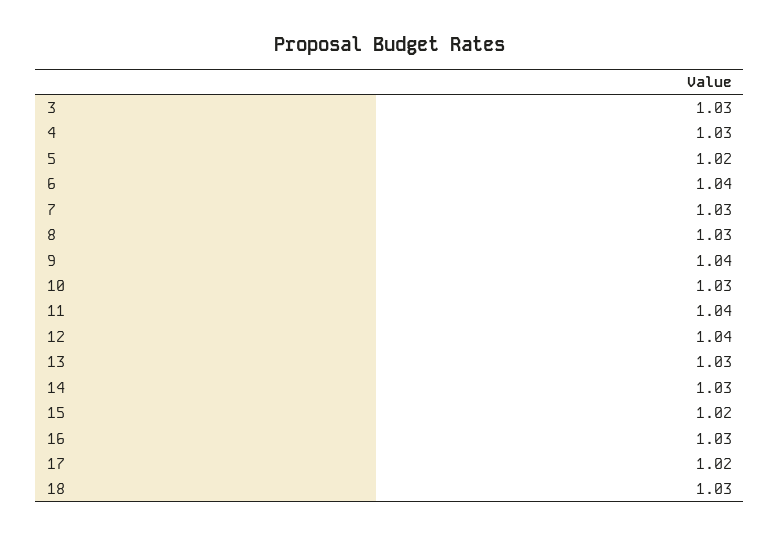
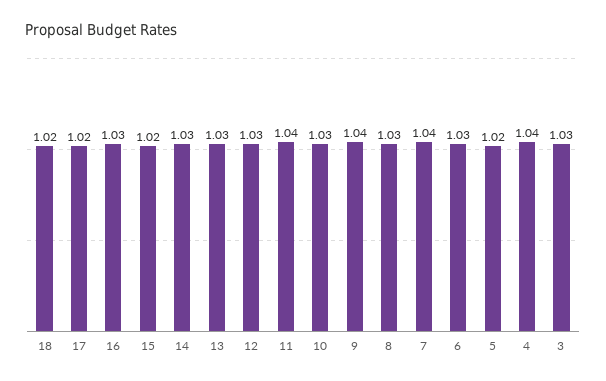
4: 1.03 -> 1.04
6: 1.04 -> 1.03
7: 1.03 -> 1.04
12: 1.04 -> 1.03
18: 1.03 -> 1.02

